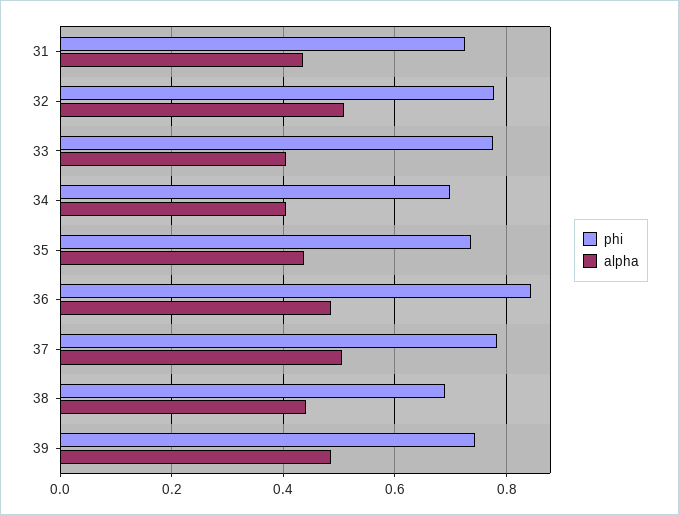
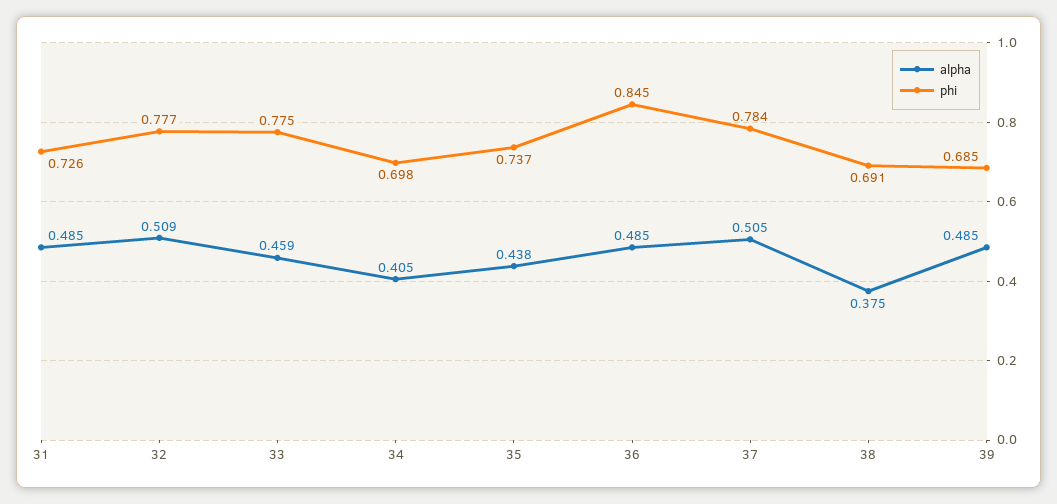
alpha, 31: 0.44 -> 0.485
alpha, 33: 0.4 -> 0.459
alpha, 38: 0.44 -> 0.375
phi, 39: 0.74 -> 0.685

